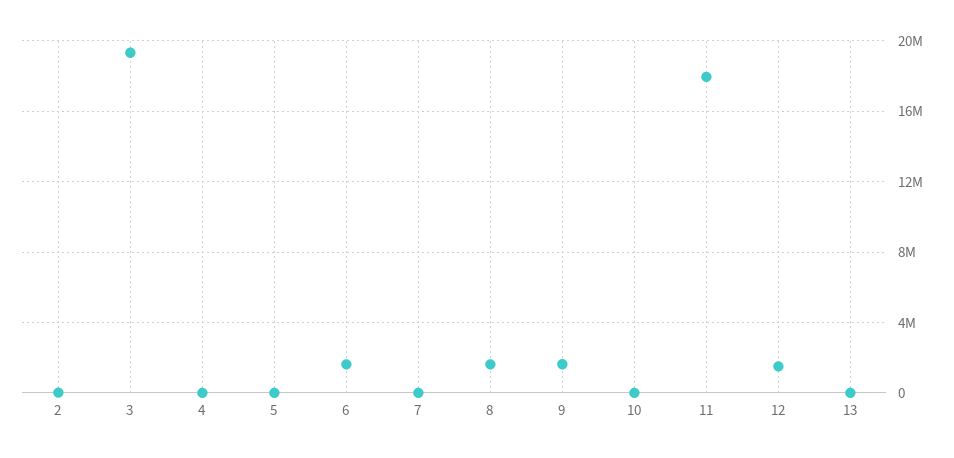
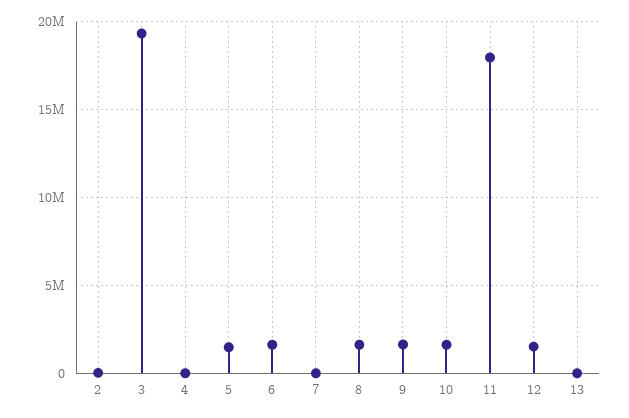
5: 0 -> 1500000
10: 0 -> 1500000

